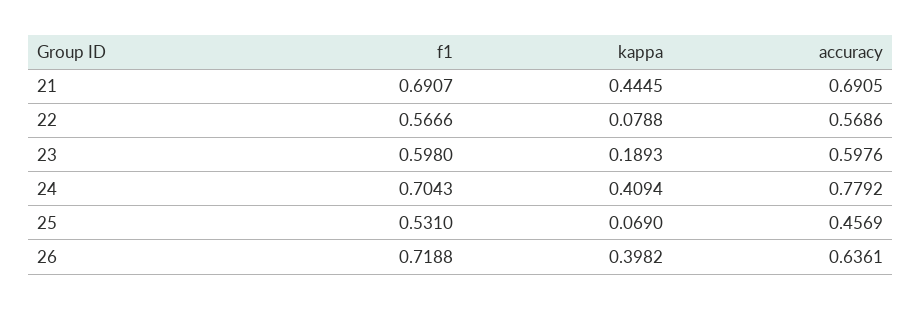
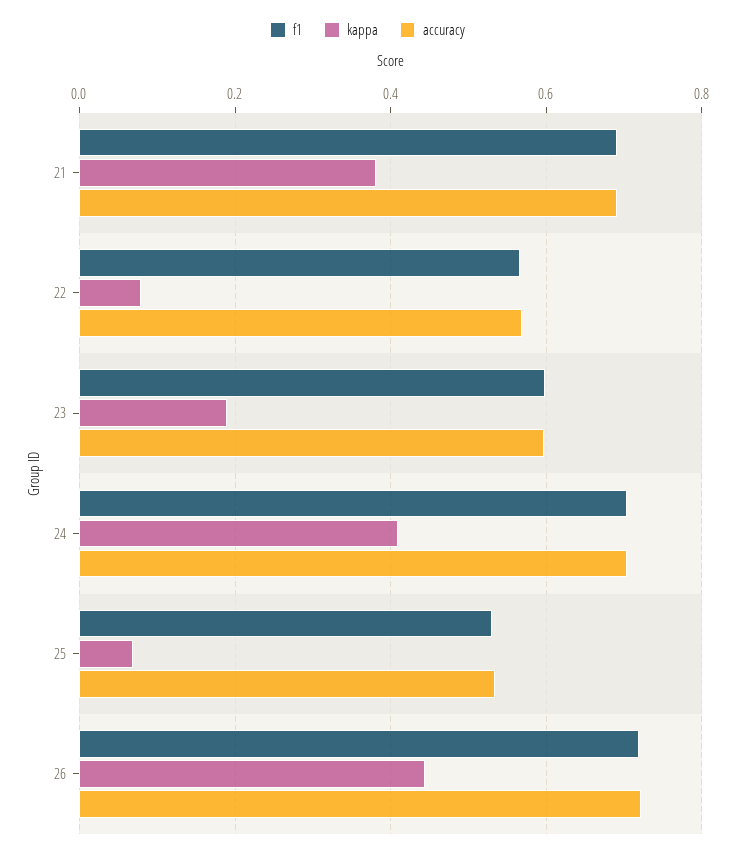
kappa, 21: 0.4445 -> 0.38
accuracy, 24: 0.7792 -> 0.7
accuracy, 25: 0.4569 -> 0.54
kappa, 26: 0.3982 -> 0.44
accuracy, 26: 0.6361 -> 0.72

